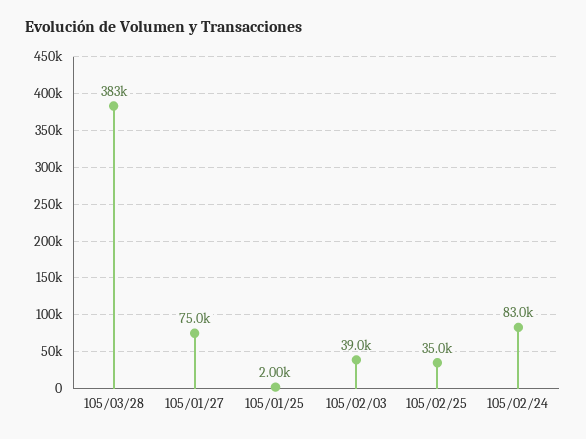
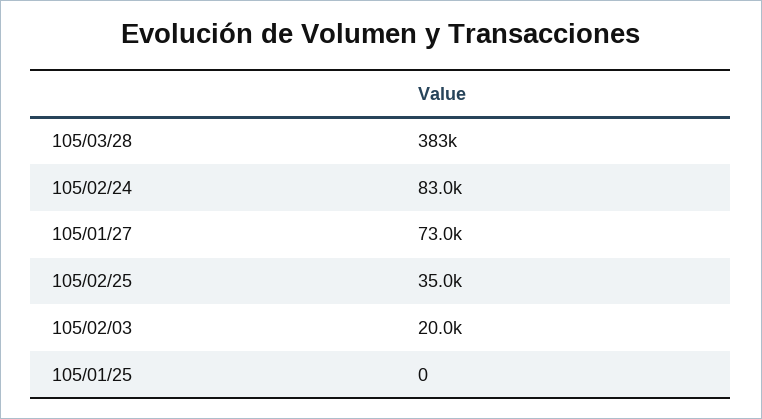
105/01/27: 75000 -> 73000
105/01/25: 2000 -> 0
105/02/03: 39000 -> 20000

